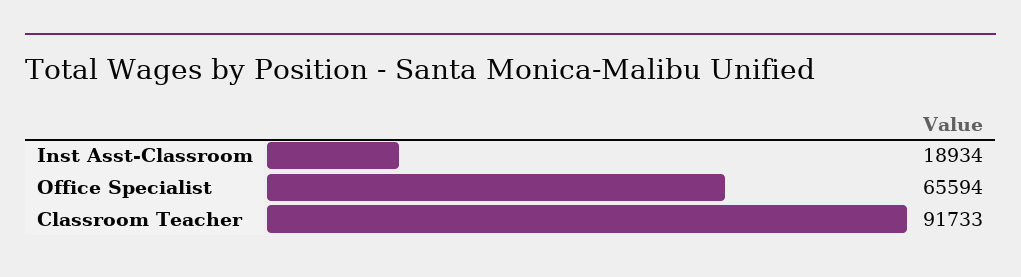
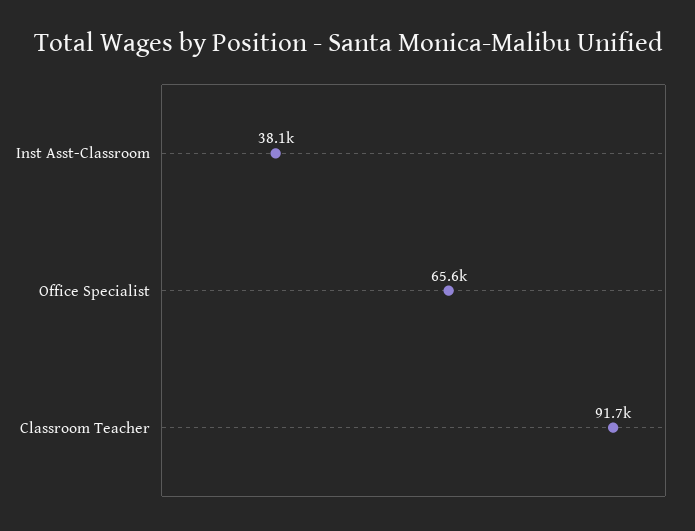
Inst Asst-Classroom: 18934 -> 38100

